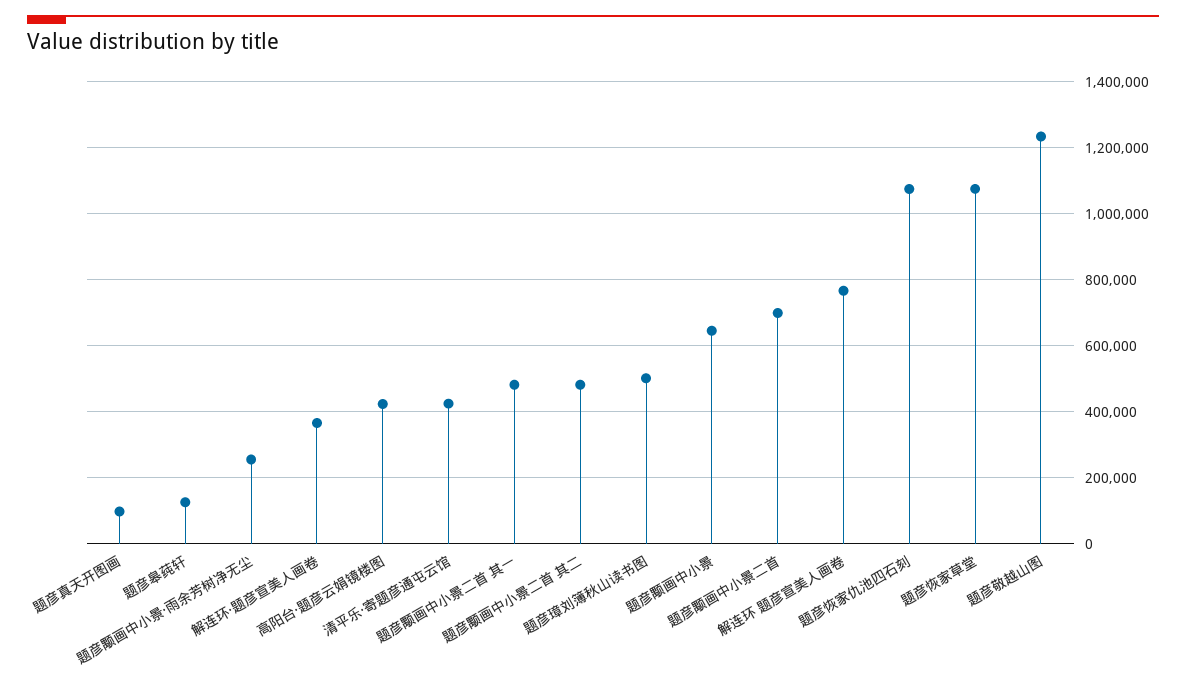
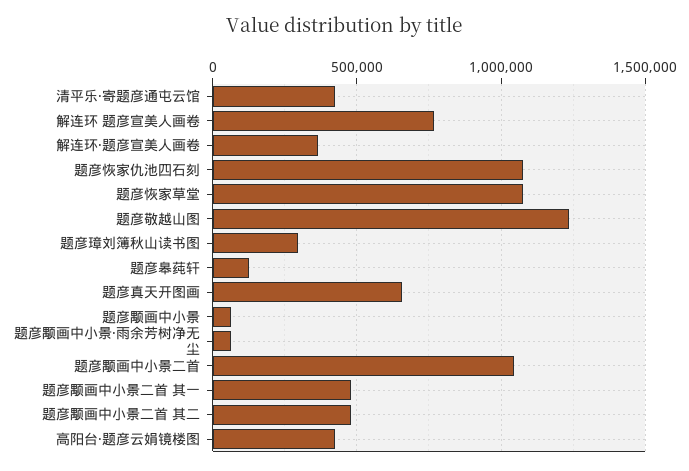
题彦真天开图画: 100000 -> 650000
题彦颙画中小景·雨余芳树净无尘: 260000 -> 50000
题彦璋刘簿秋山读书图: 500000 -> 300000
题彦颙画中小景: 640000 -> 50000
题彦颙画中小景二首: 700000 -> 1050000

